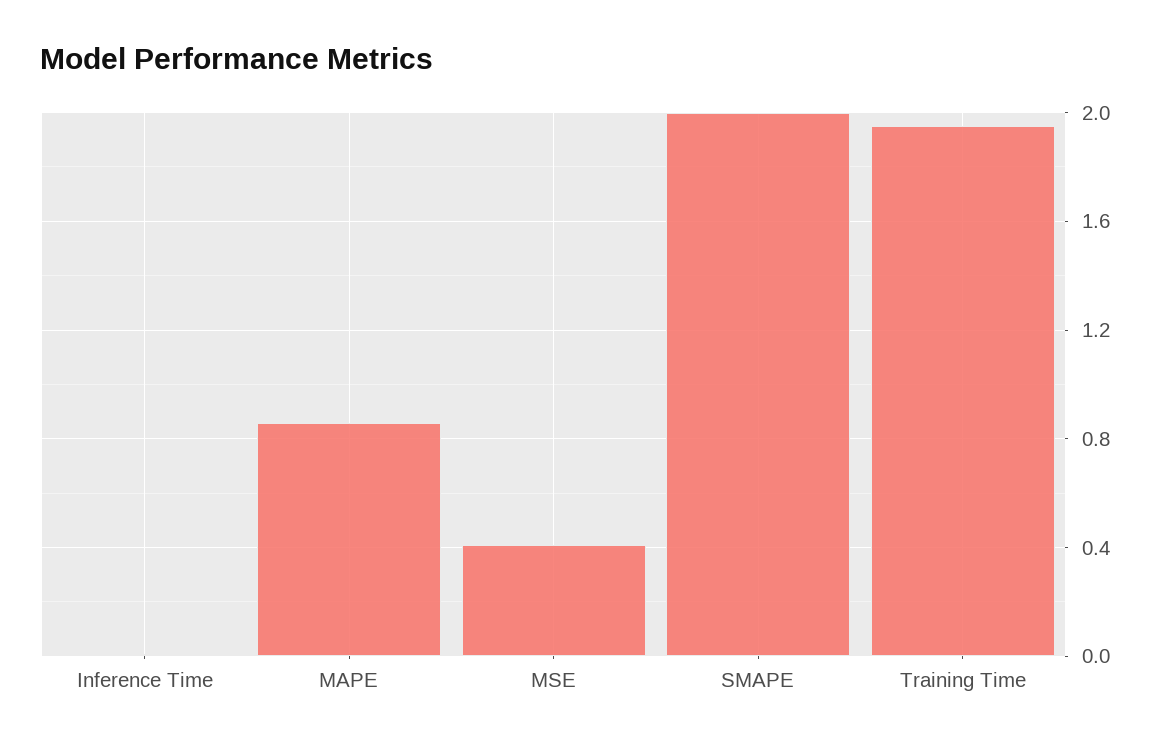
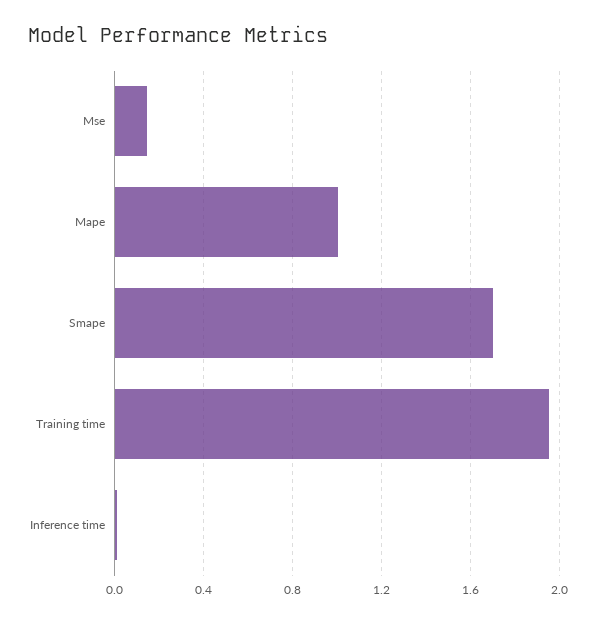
MAPE: 0.85 -> 1
MSE: 0.4 -> 0.15
SMAPE: 2 -> 1.7

